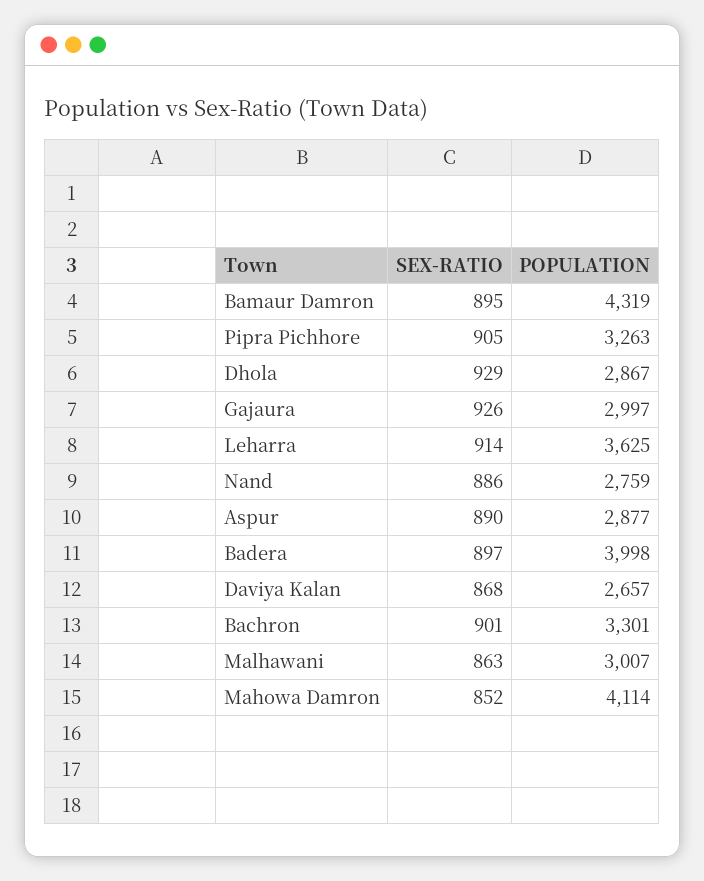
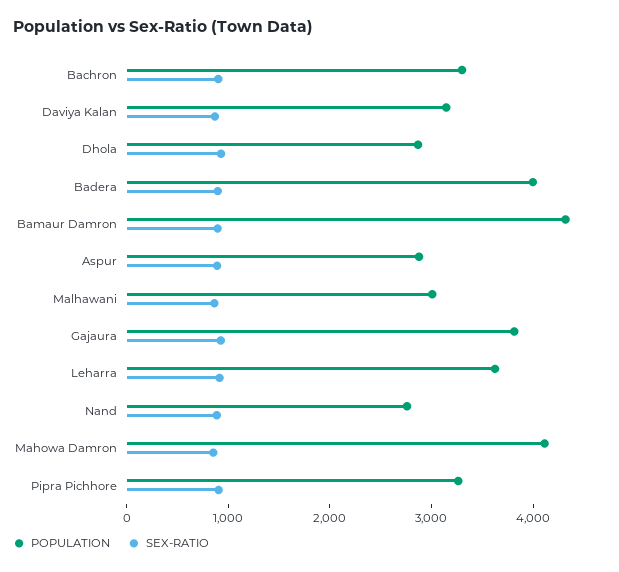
POPULATION, Gajaura: 2997 -> 3800
POPULATION, Daviya Kalan: 2657 -> 3200

